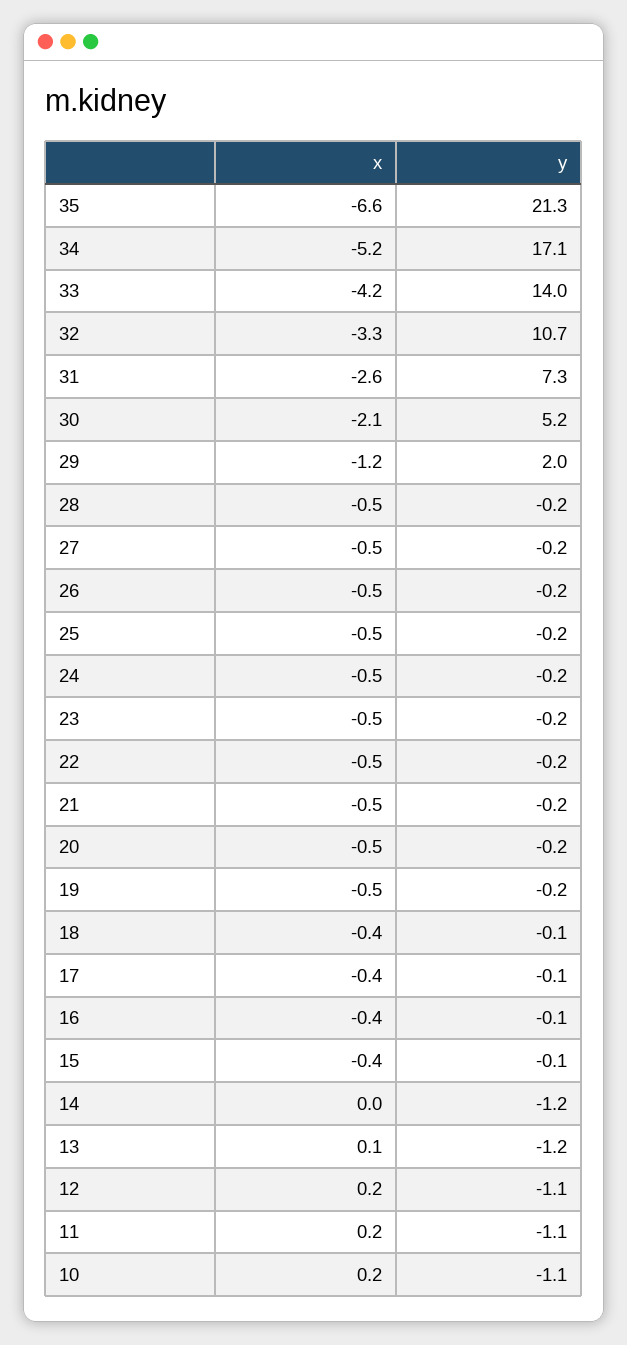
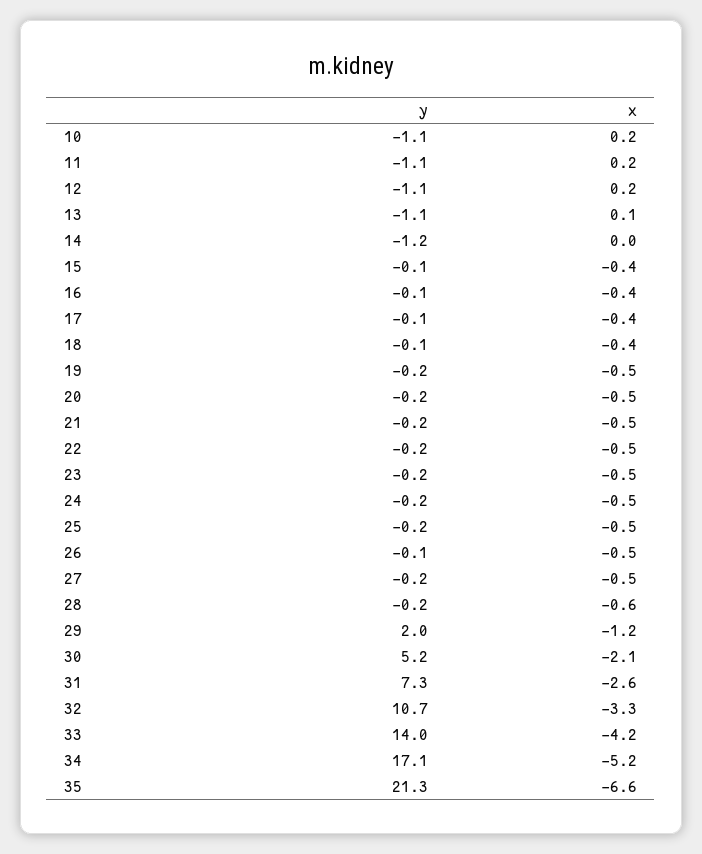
x, 28: -0.5 -> -0.6
y, 26: -0.2 -> -0.1
y, 13: -1.2 -> -1.1

